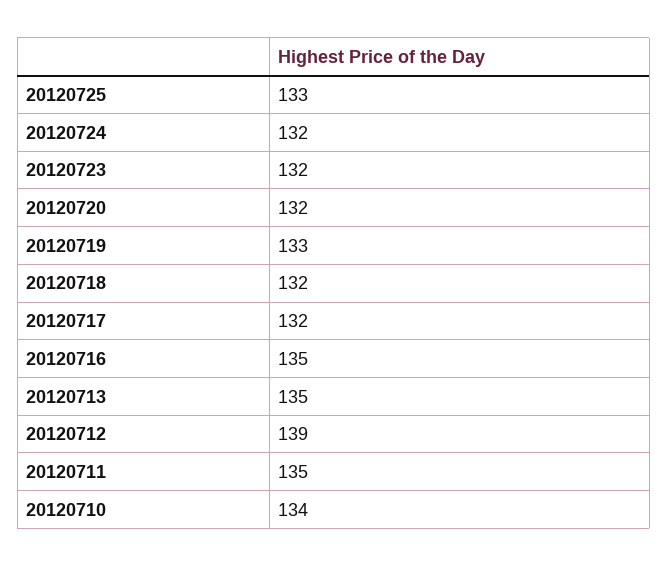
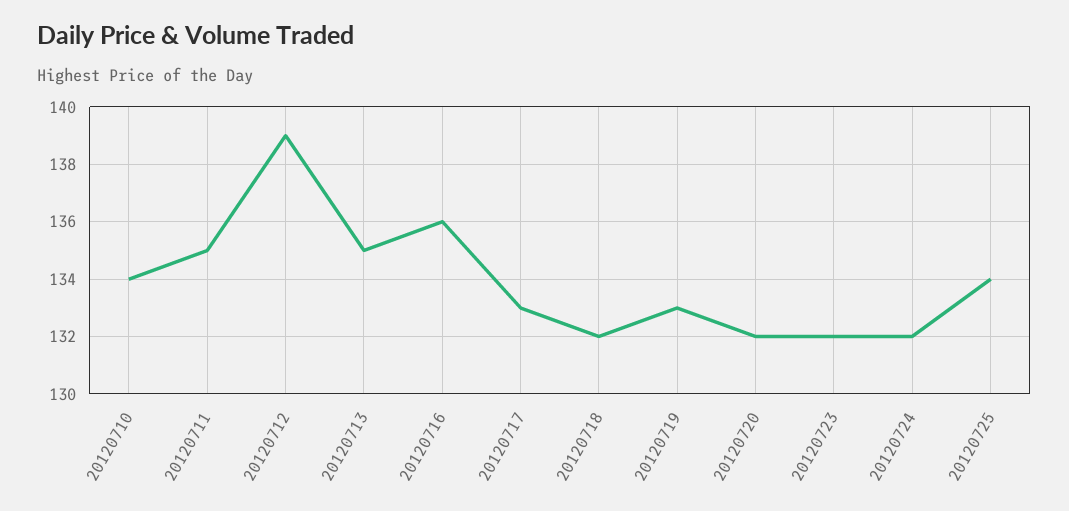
20120725: 133 -> 134
20120717: 132 -> 133
20120716: 135 -> 136

